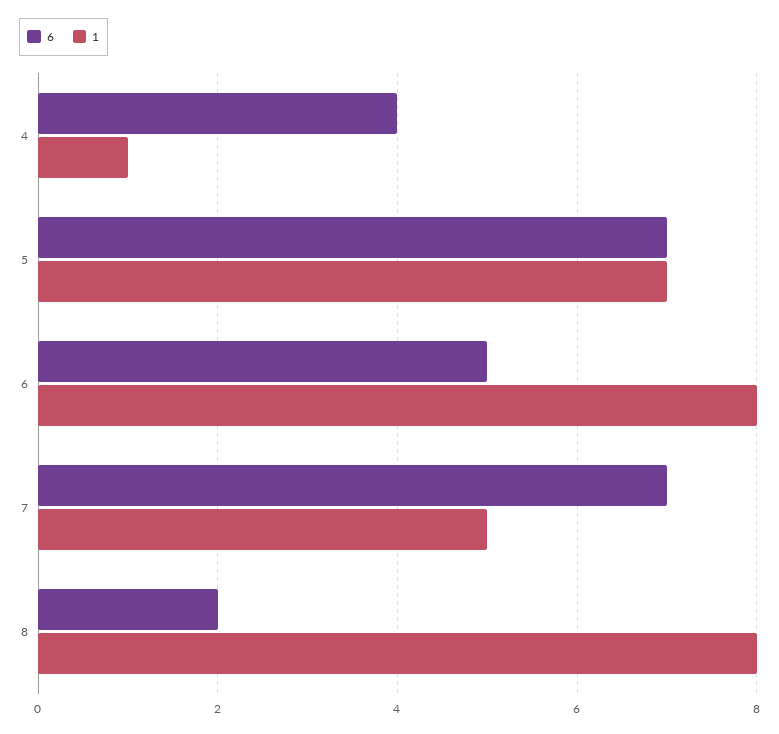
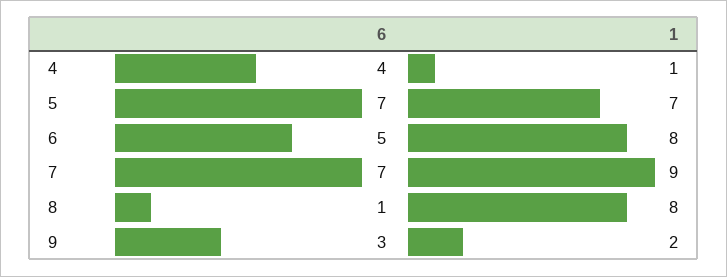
1, 7: 5 -> 9
6, 8: 2 -> 1
6, 9: none -> 3
1, 9: none -> 2

